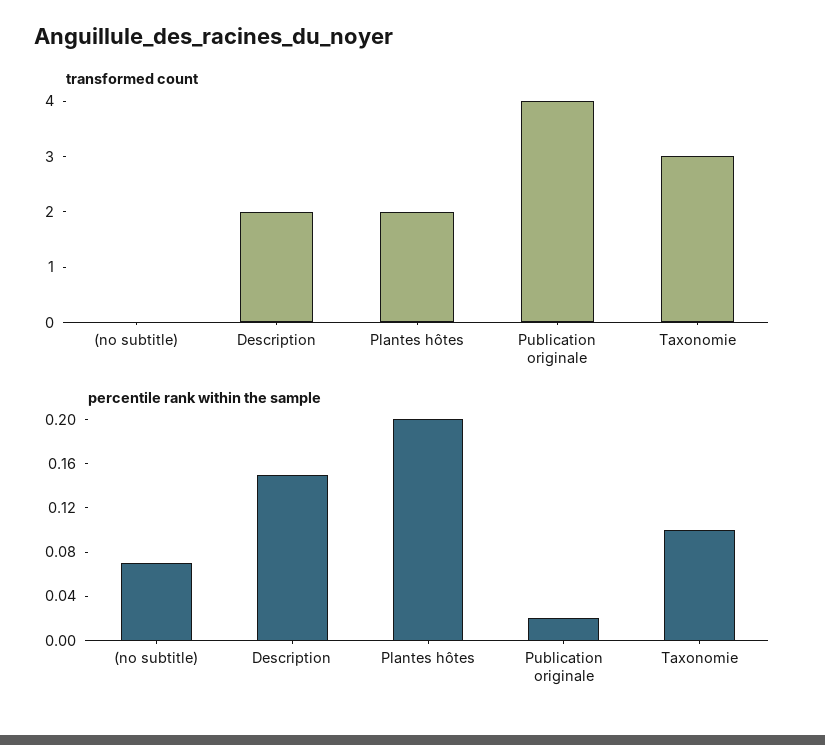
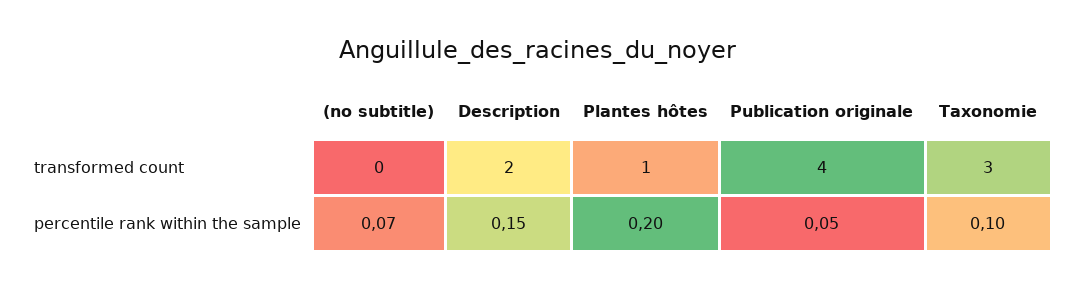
transformed count, Plantes hôtes: 2 -> 1
percentile rank within the sample, Publication originale: 0.02 -> 0.05

